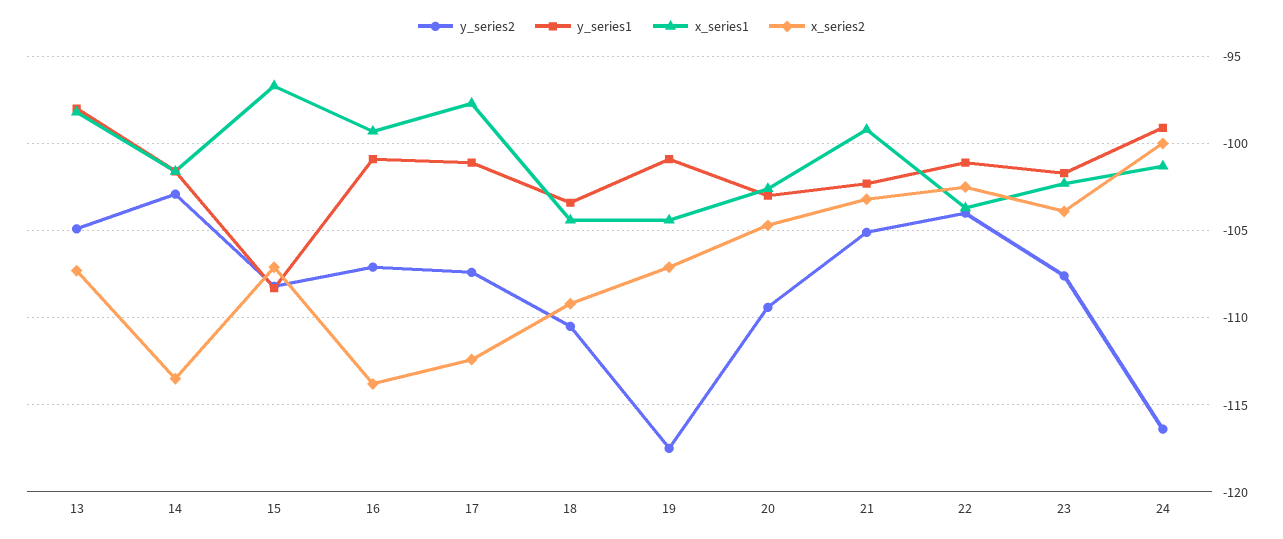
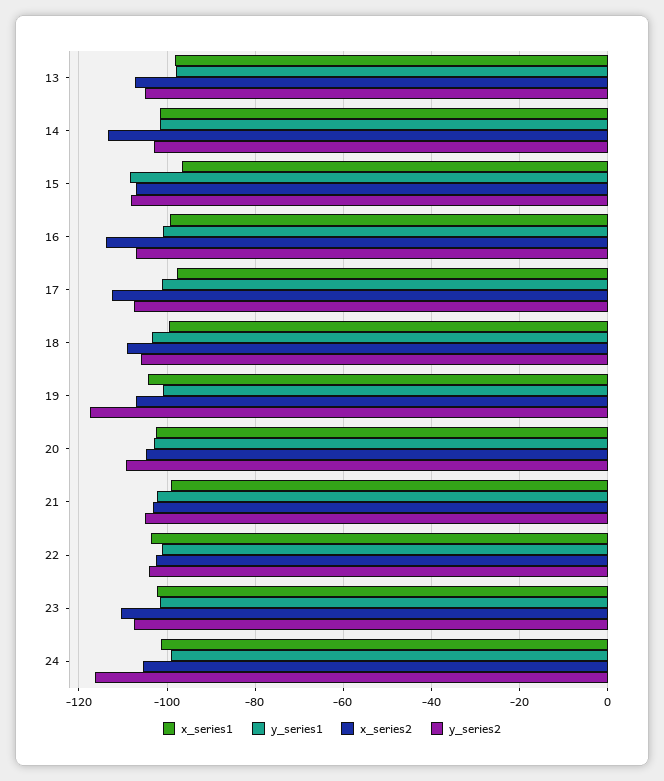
y_series2, 18: -110.5 -> -106
x_series1, 18: -104.5 -> -100
x_series2, 23: -104 -> -110
x_series2, 24: -100 -> -106

